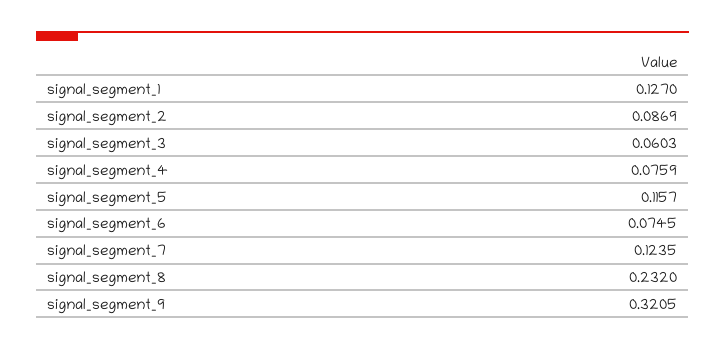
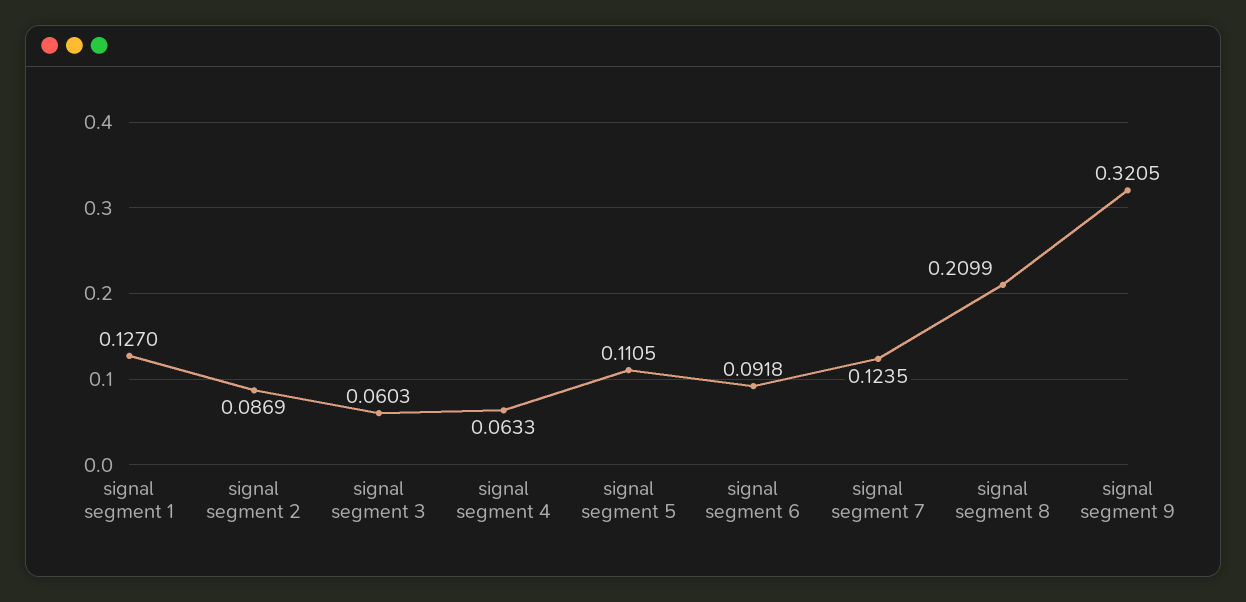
signal_segment_4: 0.0759 -> 0.0633
signal_segment_5: 0.1157 -> 0.1105
signal_segment_6: 0.0745 -> 0.0918
signal_segment_8: 0.232 -> 0.2099

